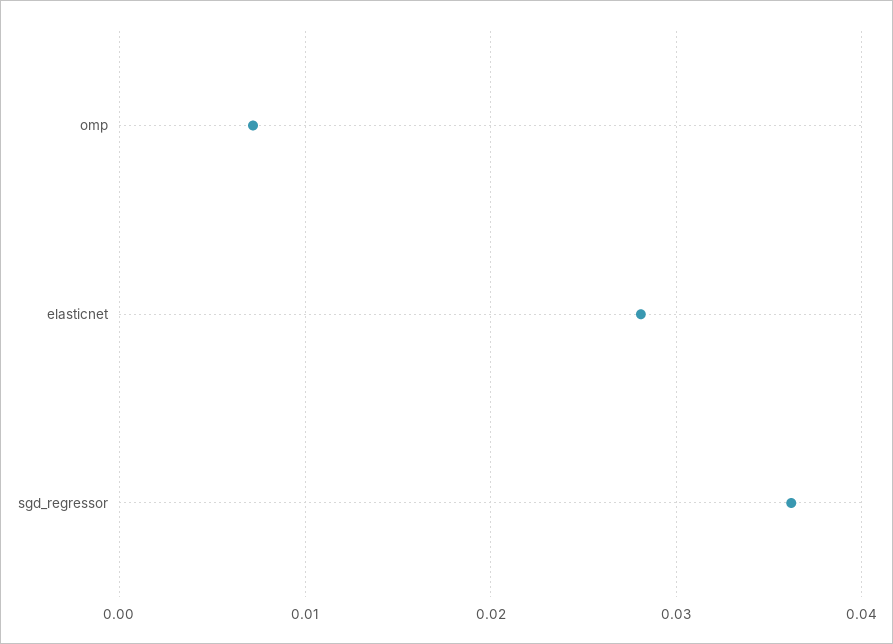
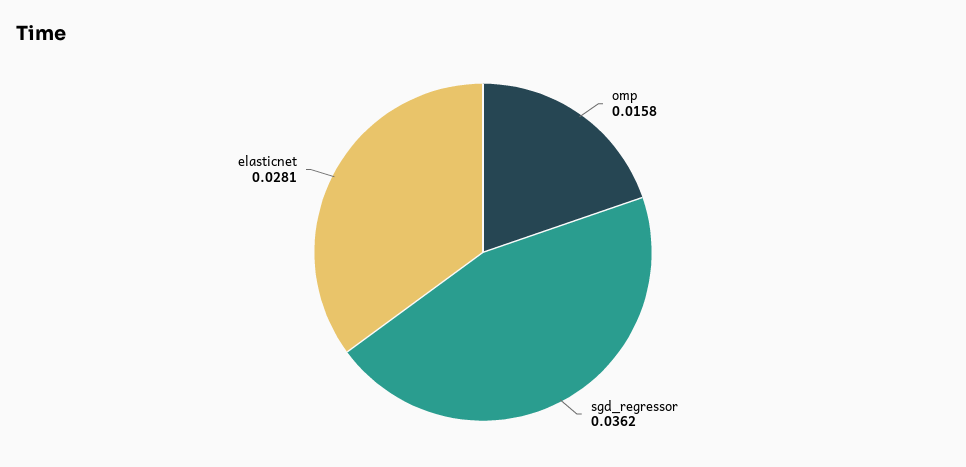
omp: 0.007 -> 0.0158

